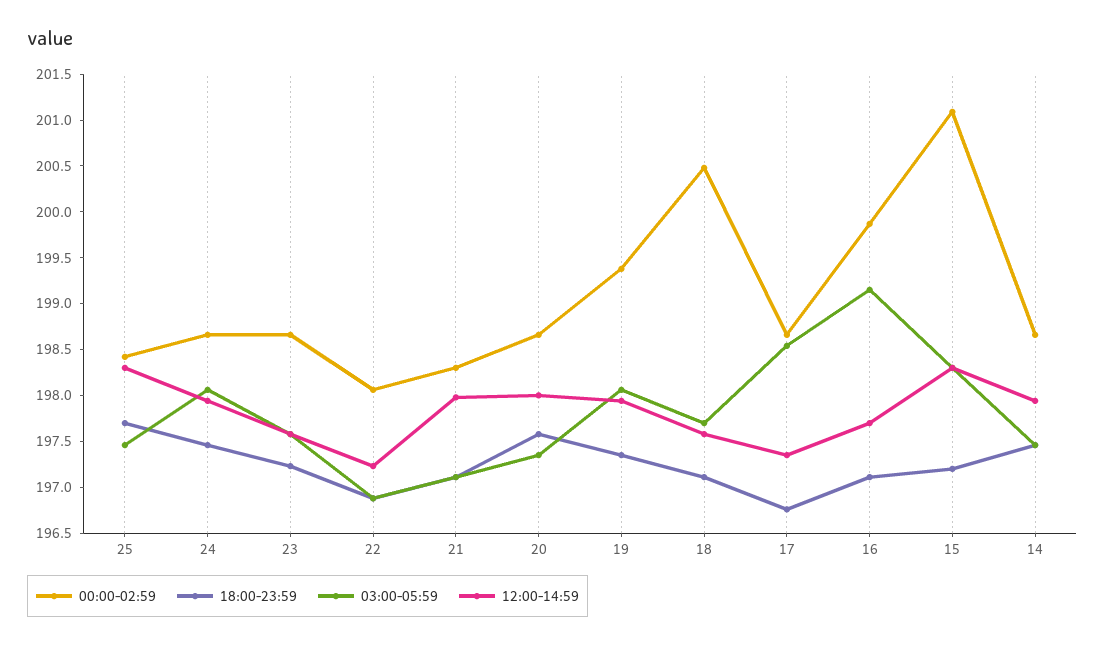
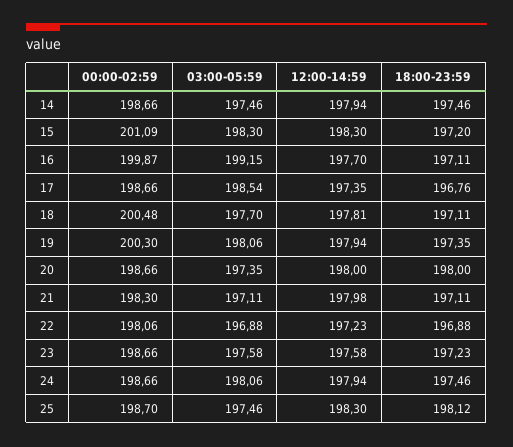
00:00-02:59, 25: 198.4 -> 198.7
18:00-23:59, 25: 197.7 -> 198.12
18:00-23:59, 20: 197.6 -> 198
00:00-02:59, 19: 199.4 -> 200.3
12:00-14:59, 18: 197.6 -> 197.81

